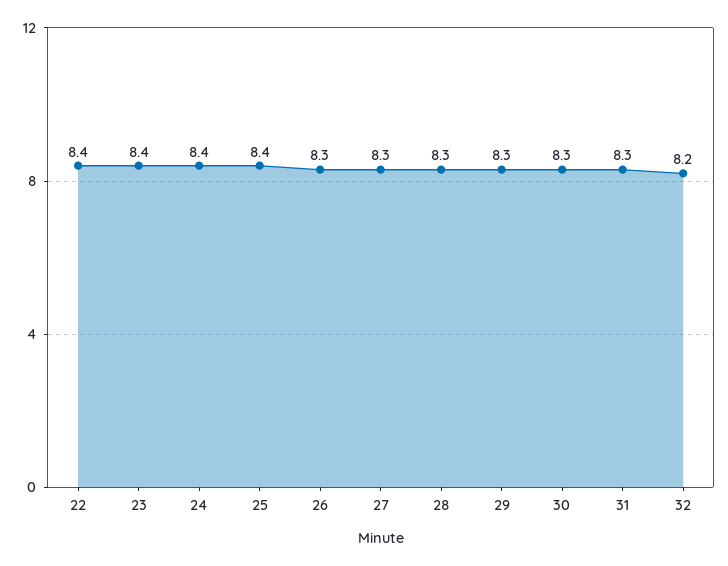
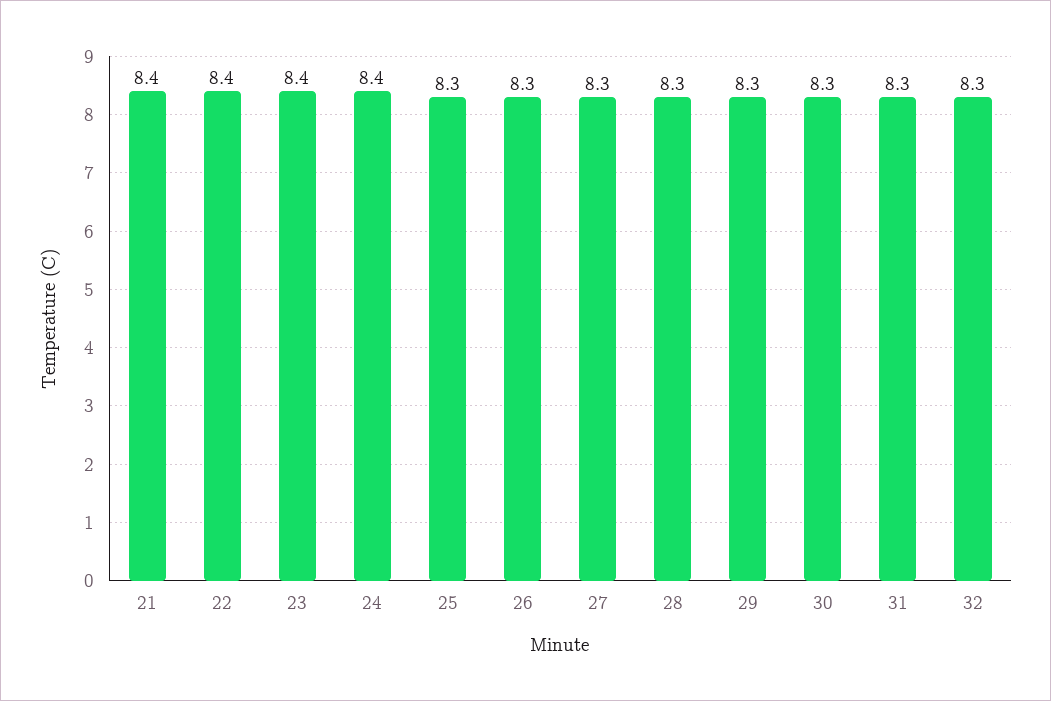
25: 8.4 -> 8.3
32: 8.2 -> 8.3
21: none -> 8.4

